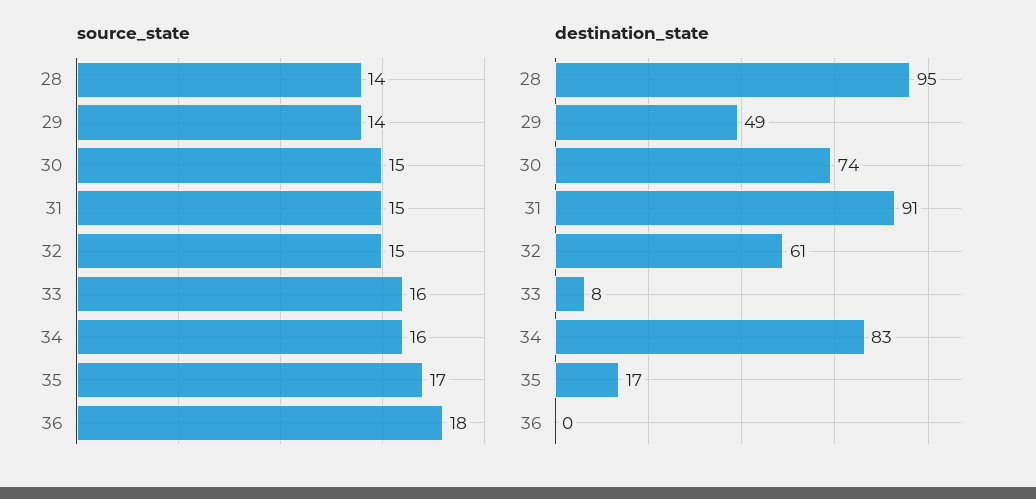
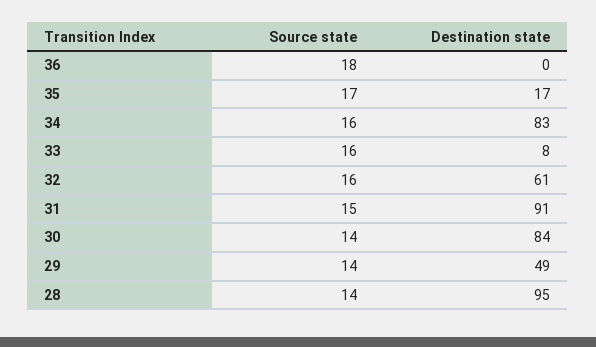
source_state, 30: 15 -> 14
source_state, 32: 15 -> 16
destination_state, 30: 74 -> 84

